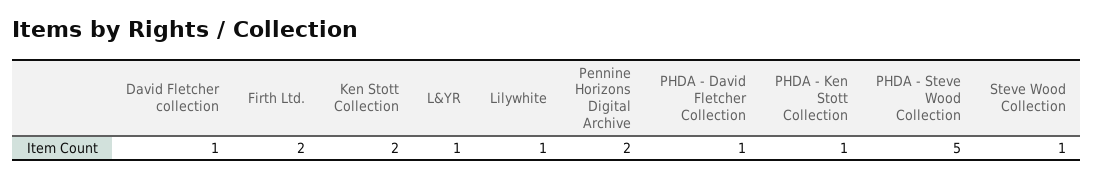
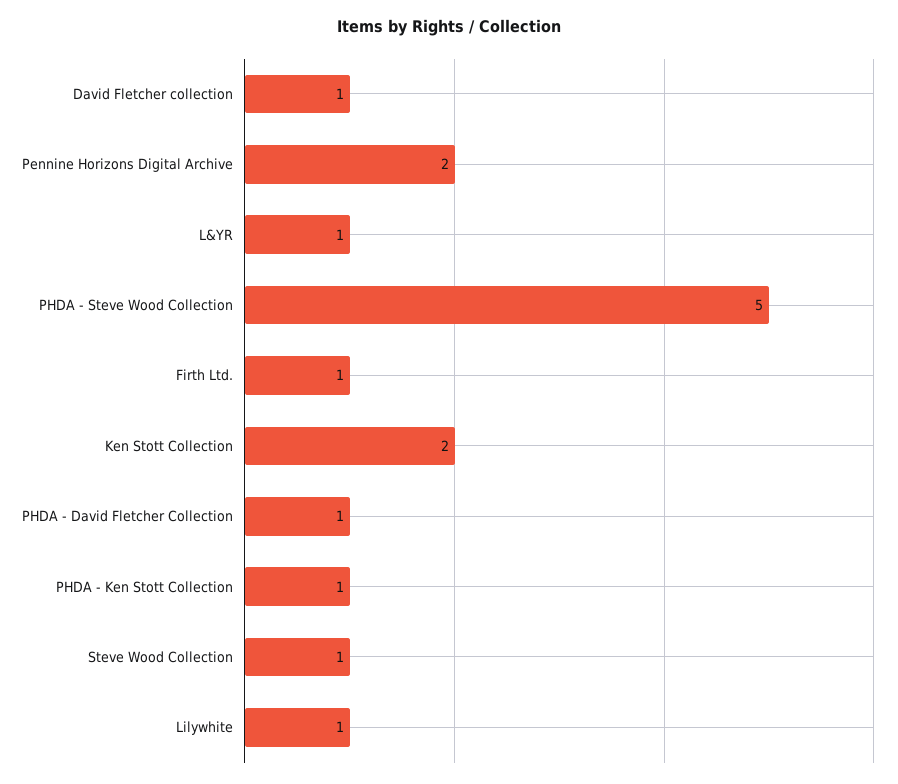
Firth Ltd.: 2 -> 1

